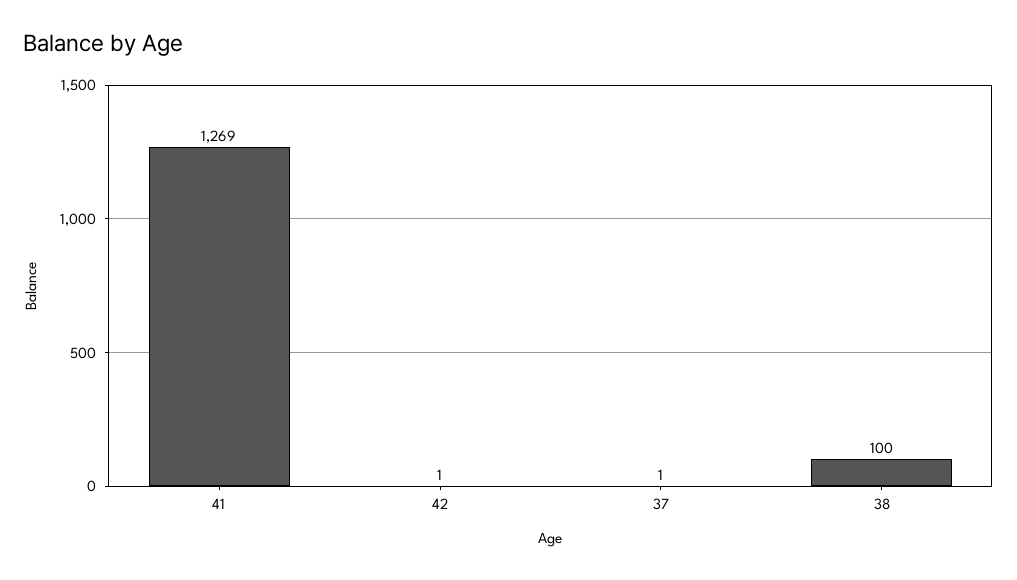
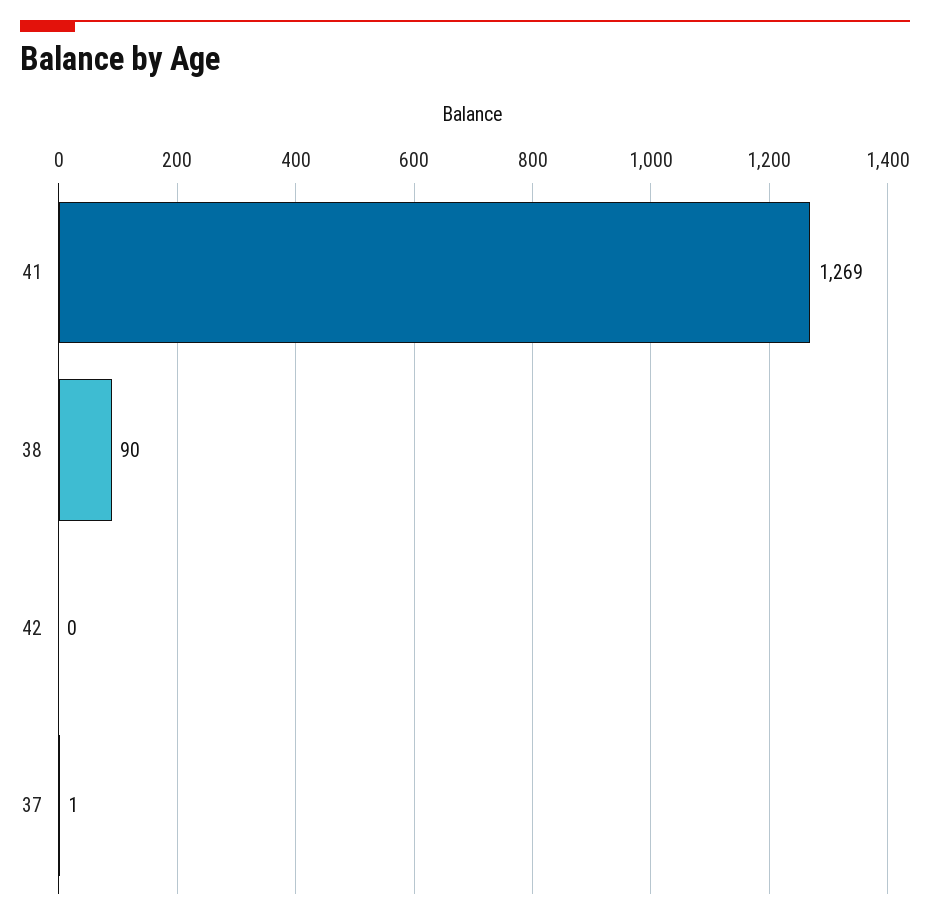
42: 1 -> 0
38: 100 -> 90

